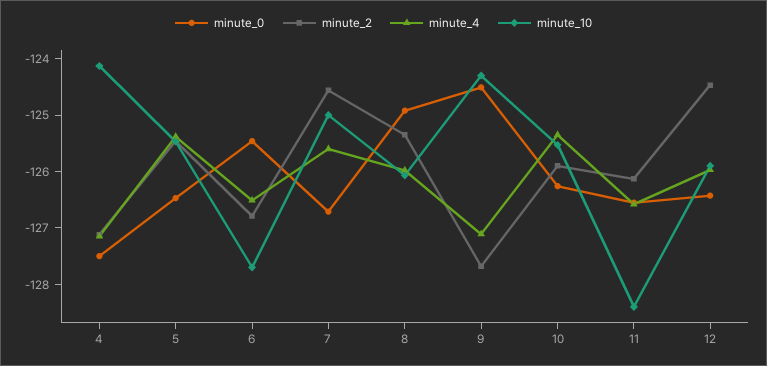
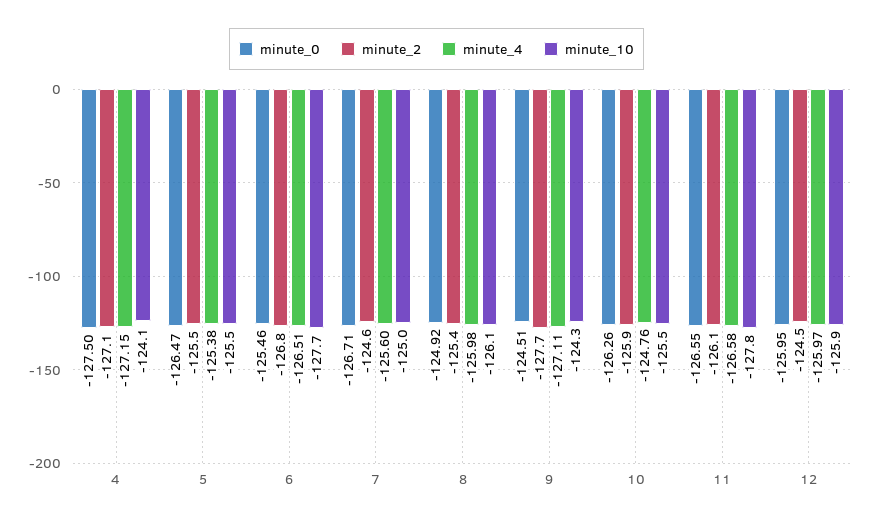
minute_4, 10: -125.4 -> -124.76
minute_10, 11: -128.4 -> -127.8
minute_0, 12: -126.4 -> -125.95

